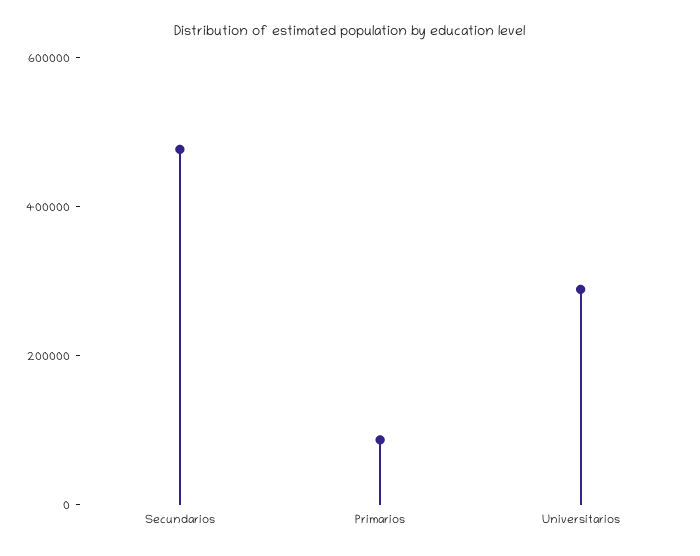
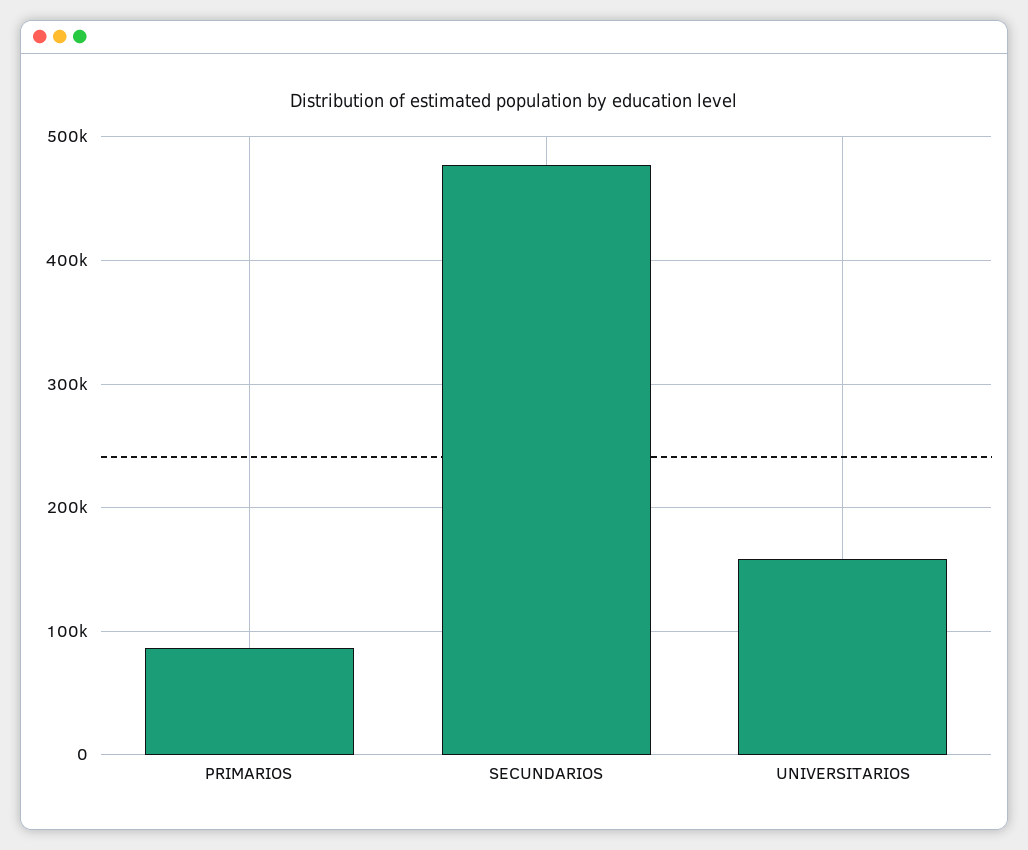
Universitarios: 300000 -> 160000

